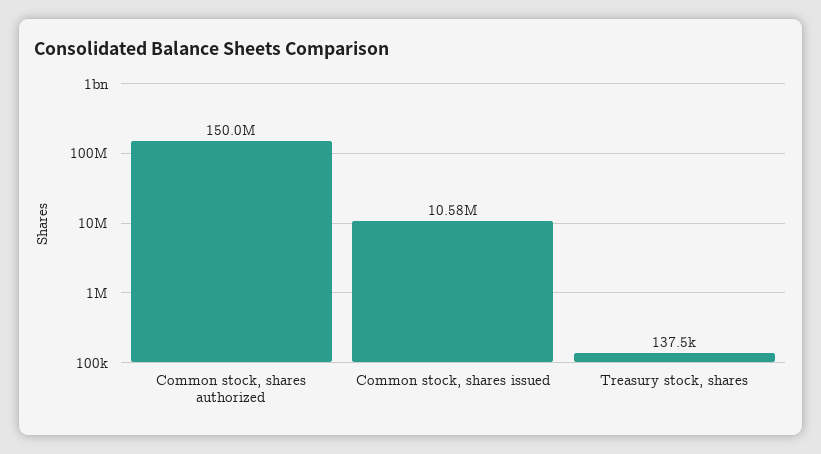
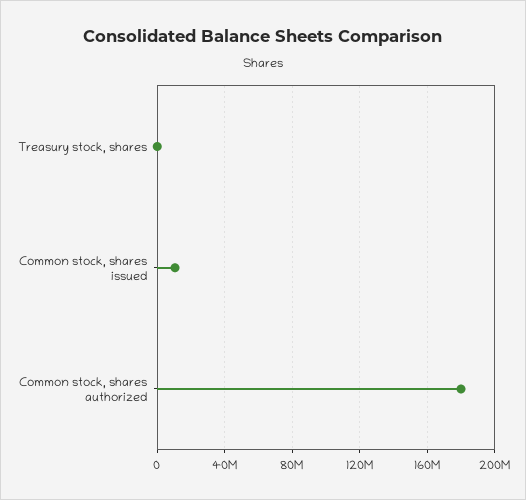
Common stock, shares authorized: 150000000 -> 180000000

